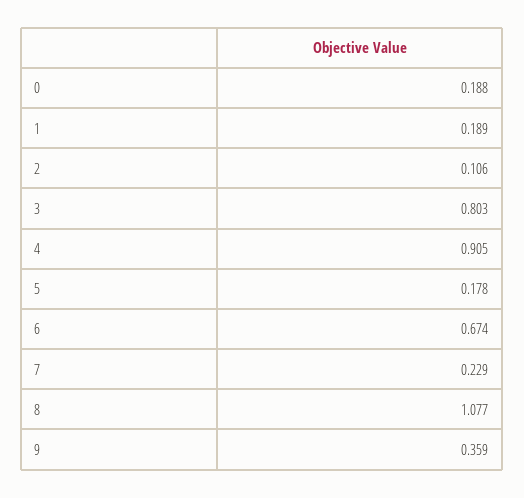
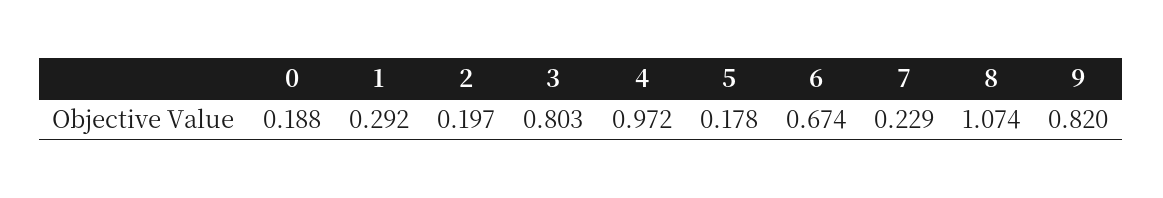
1: 0.189 -> 0.292
2: 0.106 -> 0.197
4: 0.905 -> 0.972
8: 1.077 -> 1.074
9: 0.359 -> 0.82

